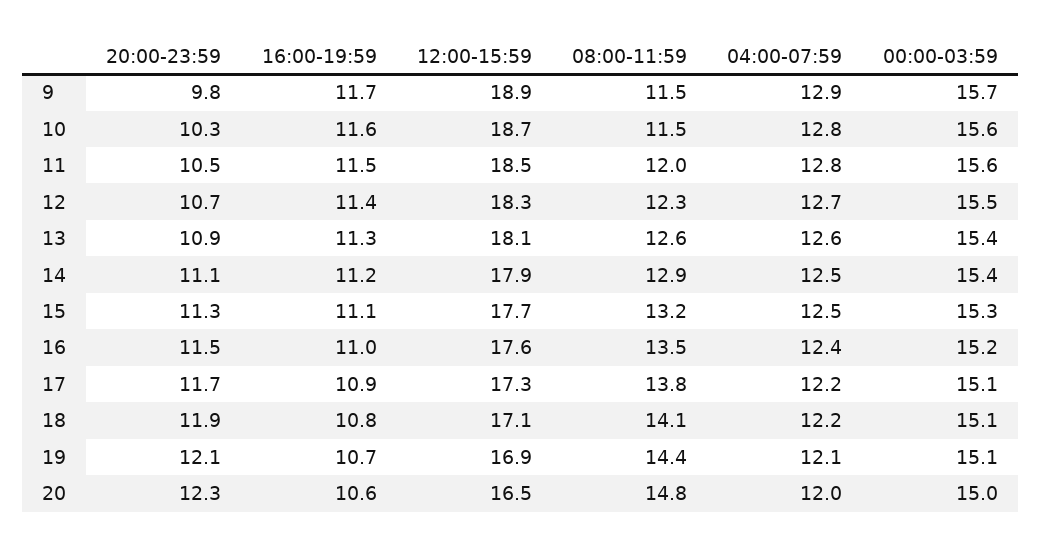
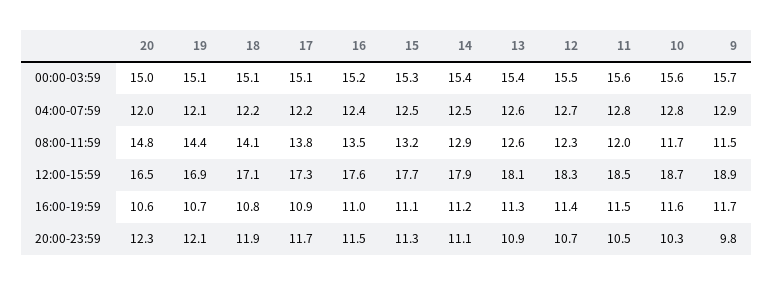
08:00-11:59, 10: 11.5 -> 11.7

